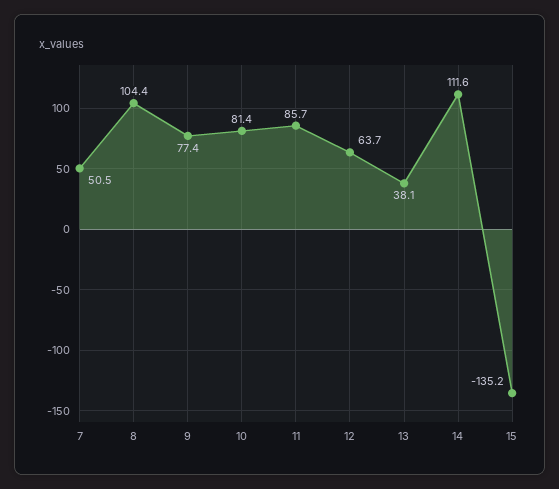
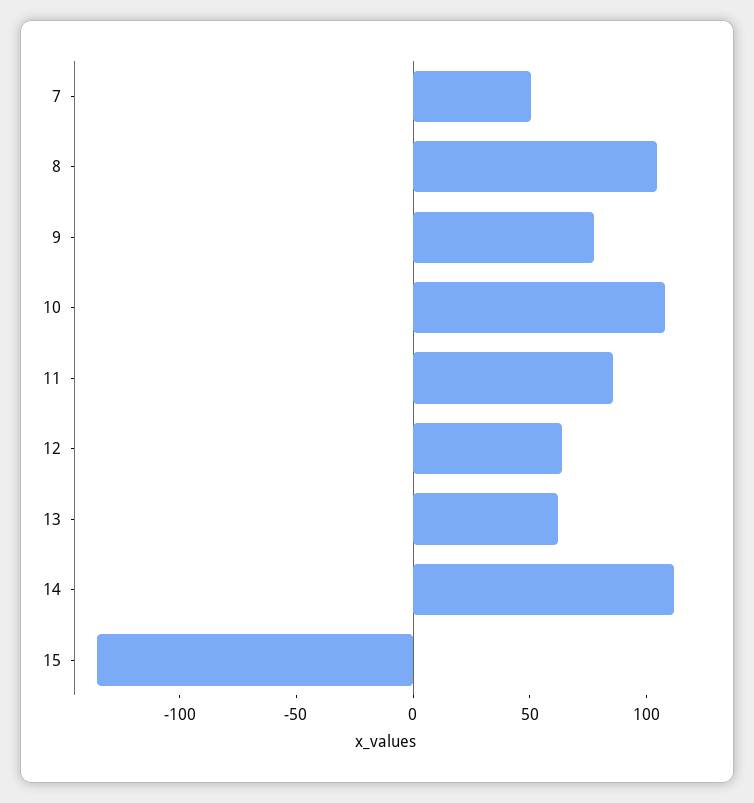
10: 81.4 -> 110
13: 38.1 -> 60

